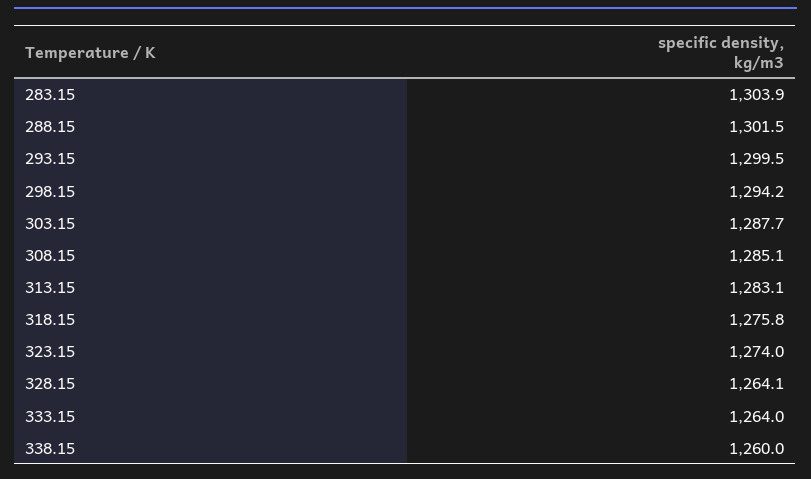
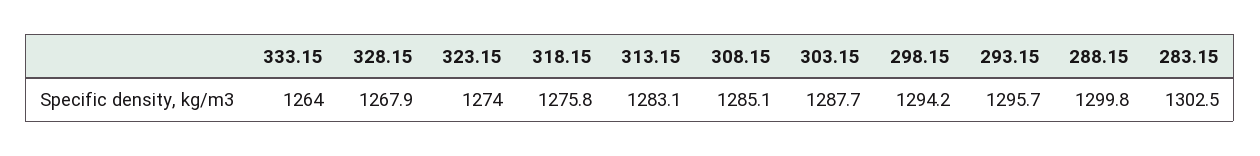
283.15: 1303.9 -> 1302.5
288.15: 1301.5 -> 1299.8
293.15: 1299.5 -> 1295.7
328.15: 1264.1 -> 1267.9
338.15: 1260 -> none

